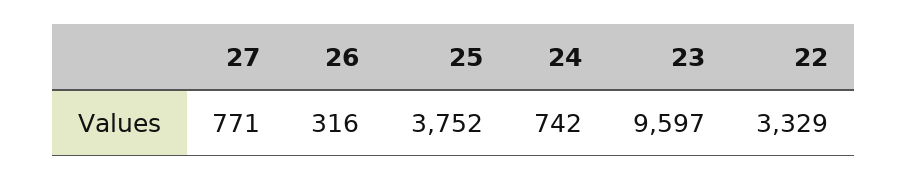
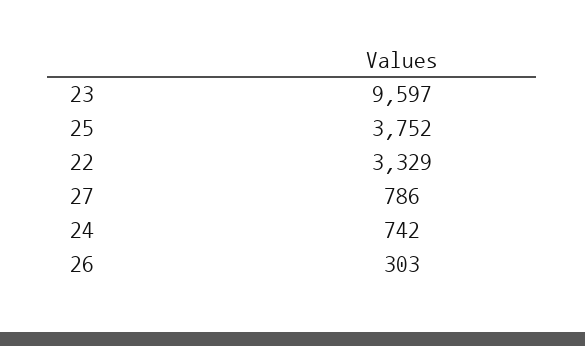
27: 771 -> 786
26: 316 -> 303

